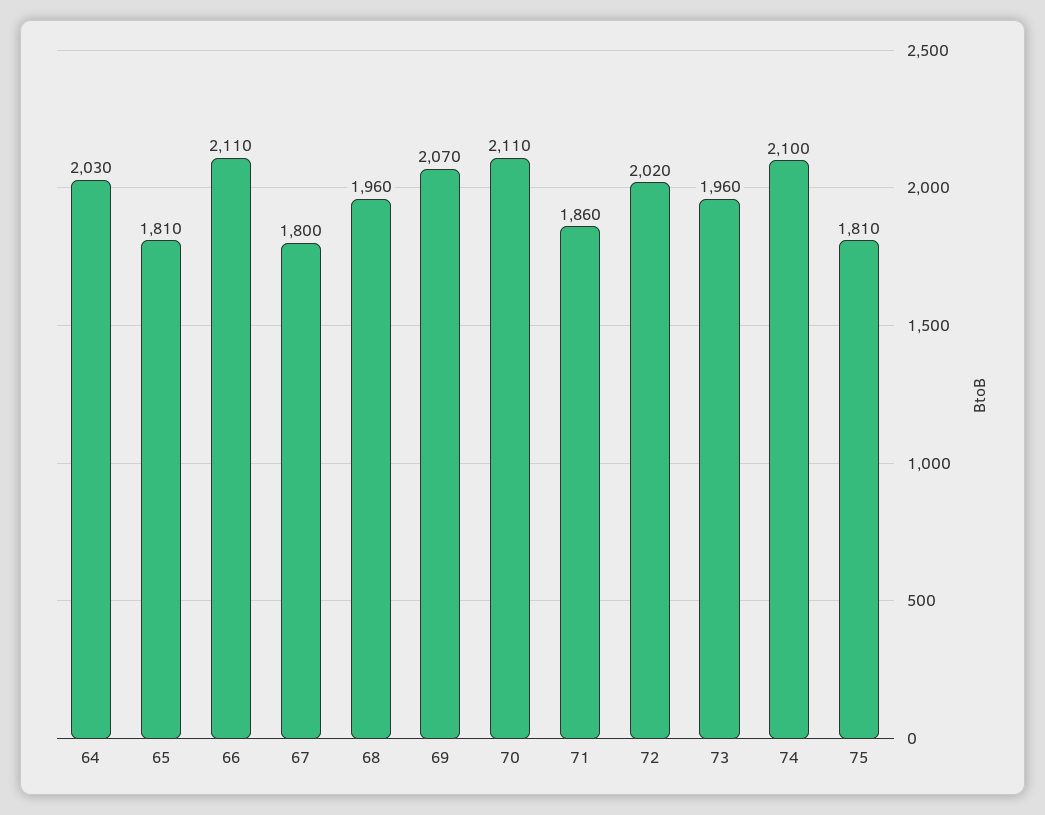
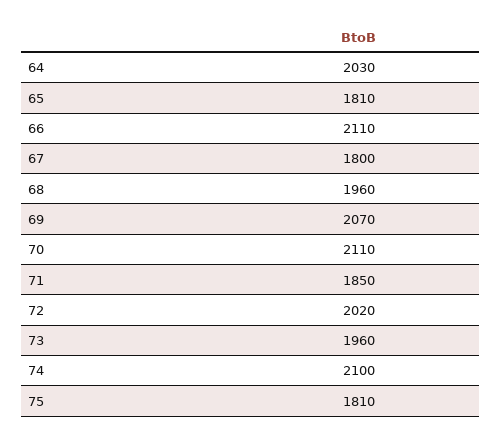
71: 1860 -> 1850

